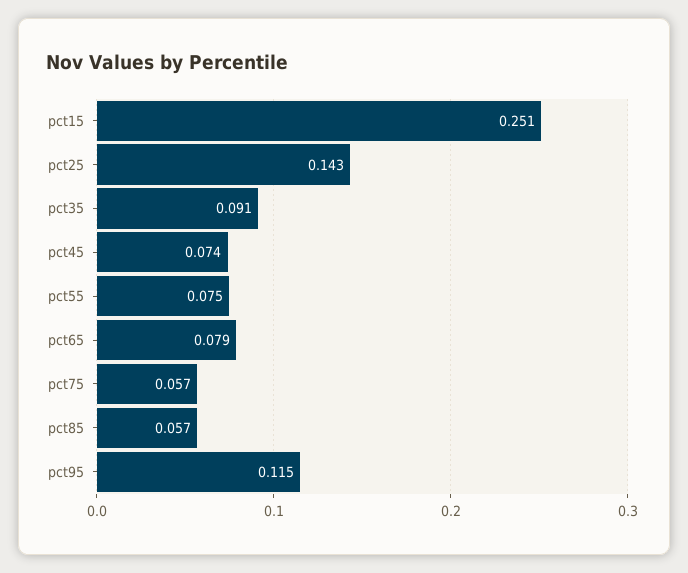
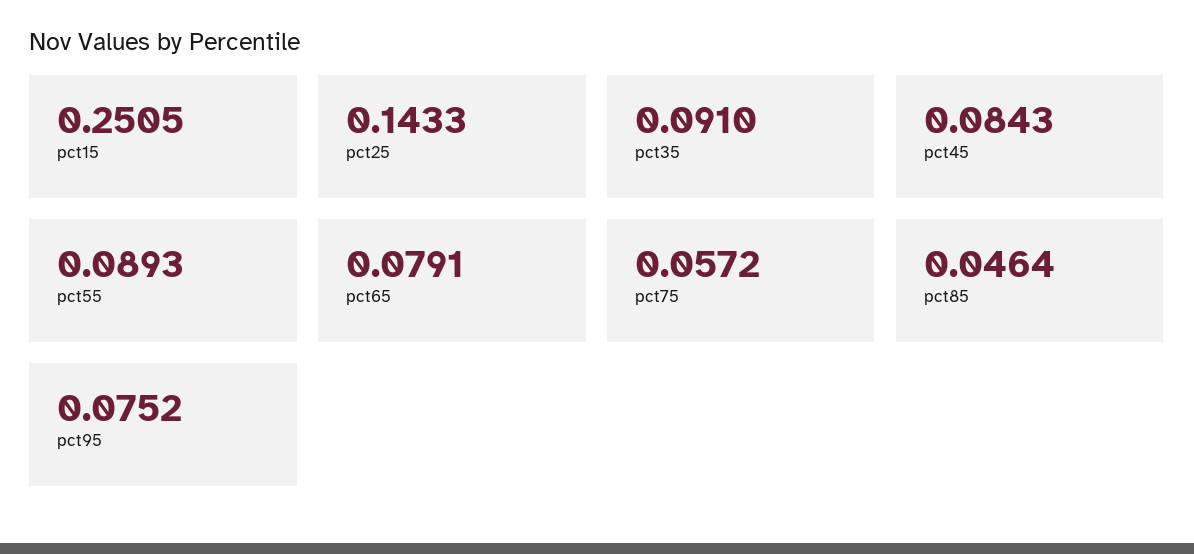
pct45: 0.074 -> 0.0843
pct55: 0.075 -> 0.0893
pct85: 0.057 -> 0.0464
pct95: 0.115 -> 0.0752

